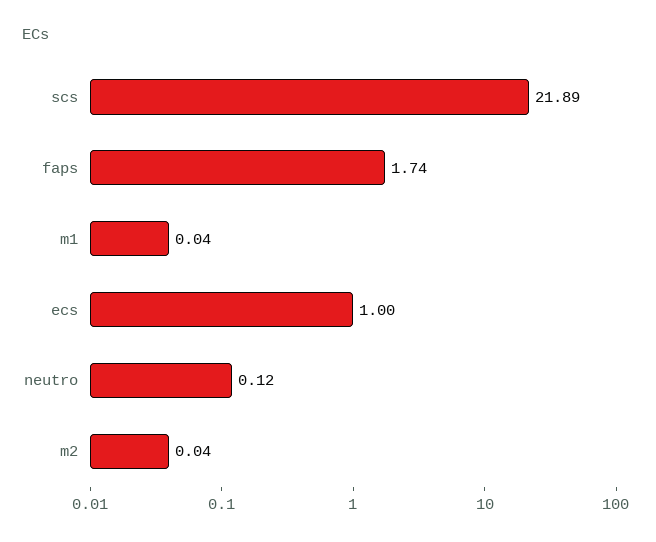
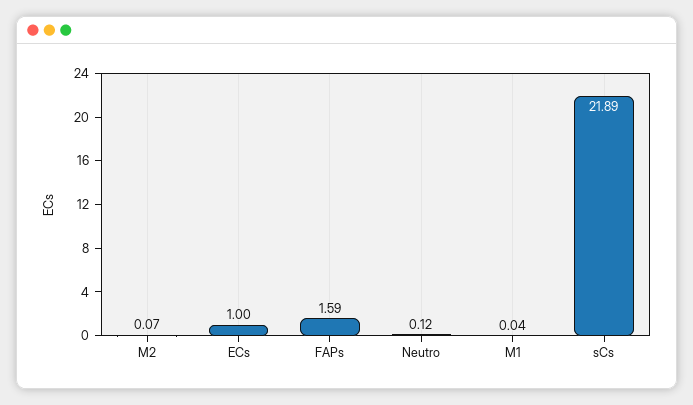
faps: 1.74 -> 1.59
m2: 0.04 -> 0.07

